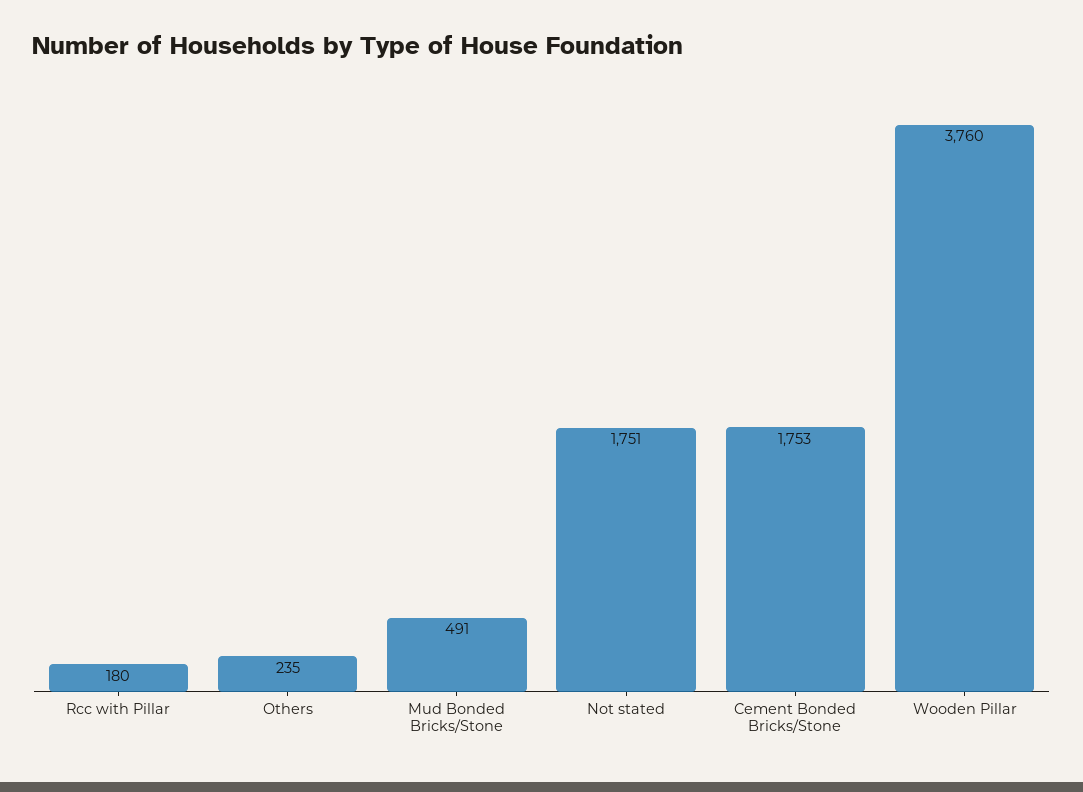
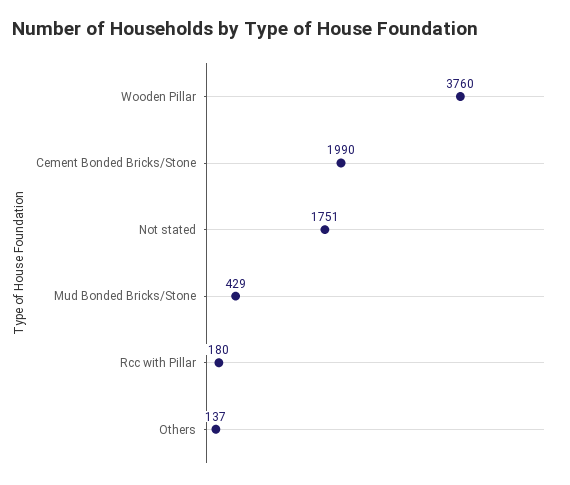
Others: 235 -> 137
Mud Bonded Bricks/Stone: 491 -> 429
Cement Bonded Bricks/Stone: 1753 -> 1990

